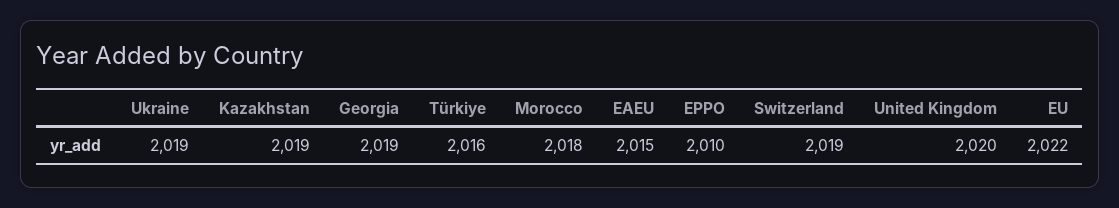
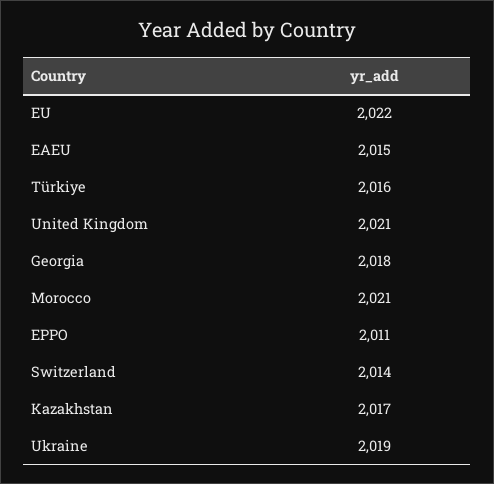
Kazakhstan: 2019 -> 2017
Georgia: 2019 -> 2018
Morocco: 2018 -> 2021
EPPO: 2010 -> 2011
Switzerland: 2019 -> 2014
United Kingdom: 2020 -> 2021

